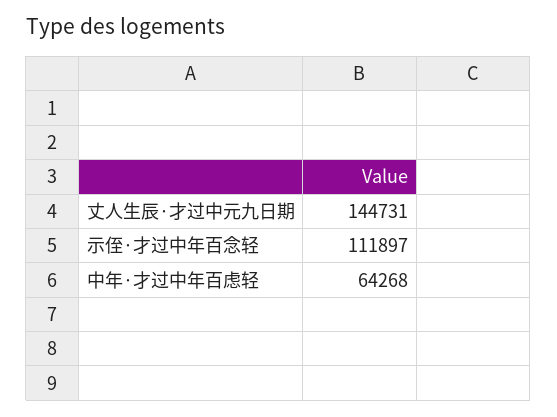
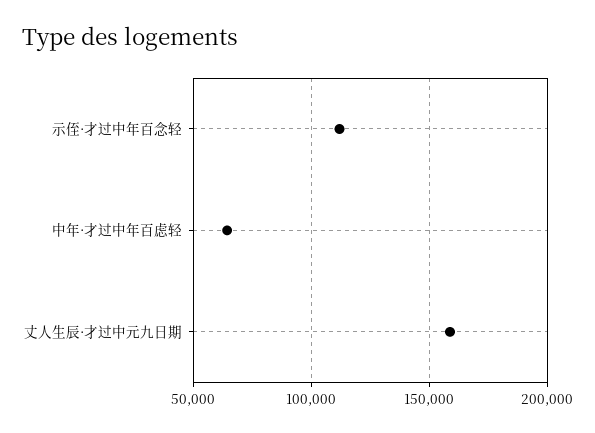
丈人生辰·才过中元九日期: 144731 -> 160000

